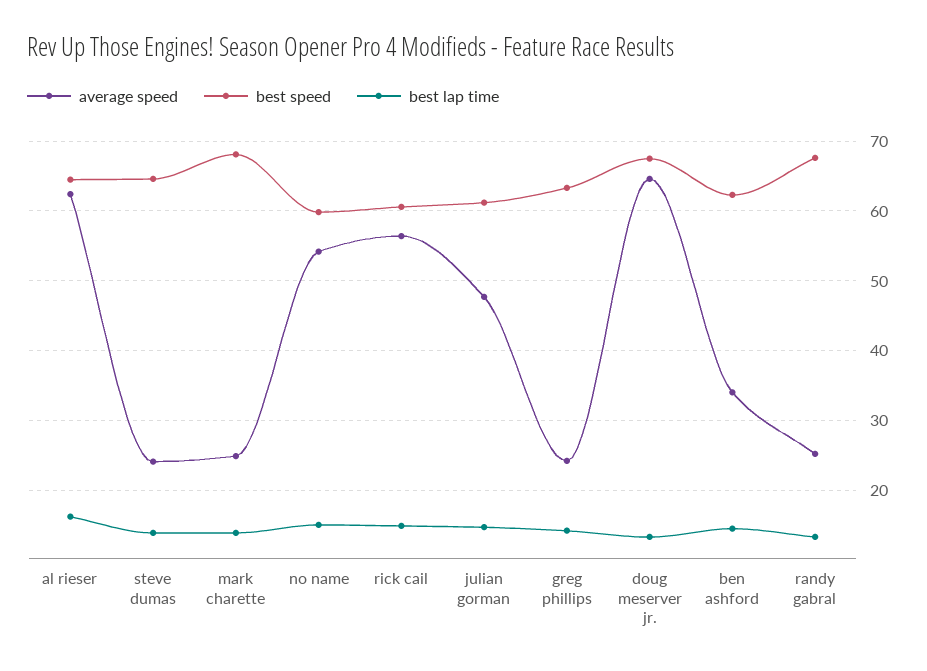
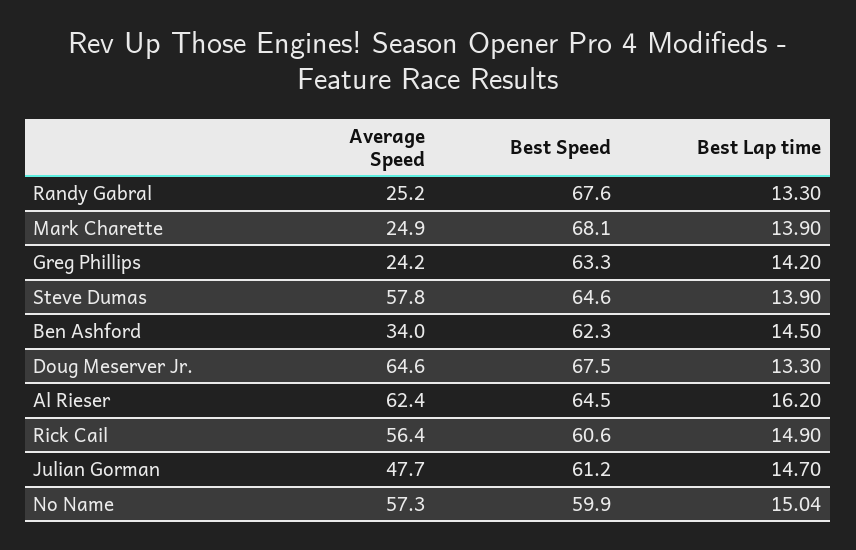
average speed, steve dumas: 24 -> 57.8
average speed, no name: 54 -> 57.3

